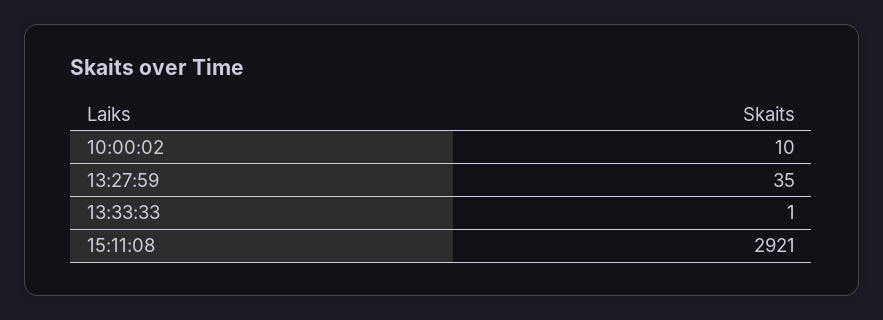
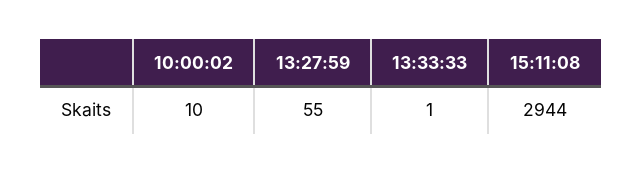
13:27:59: 35 -> 55
15:11:08: 2921 -> 2944

